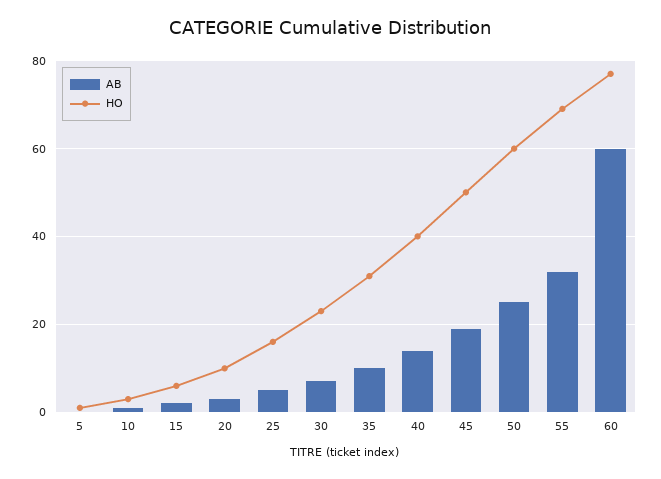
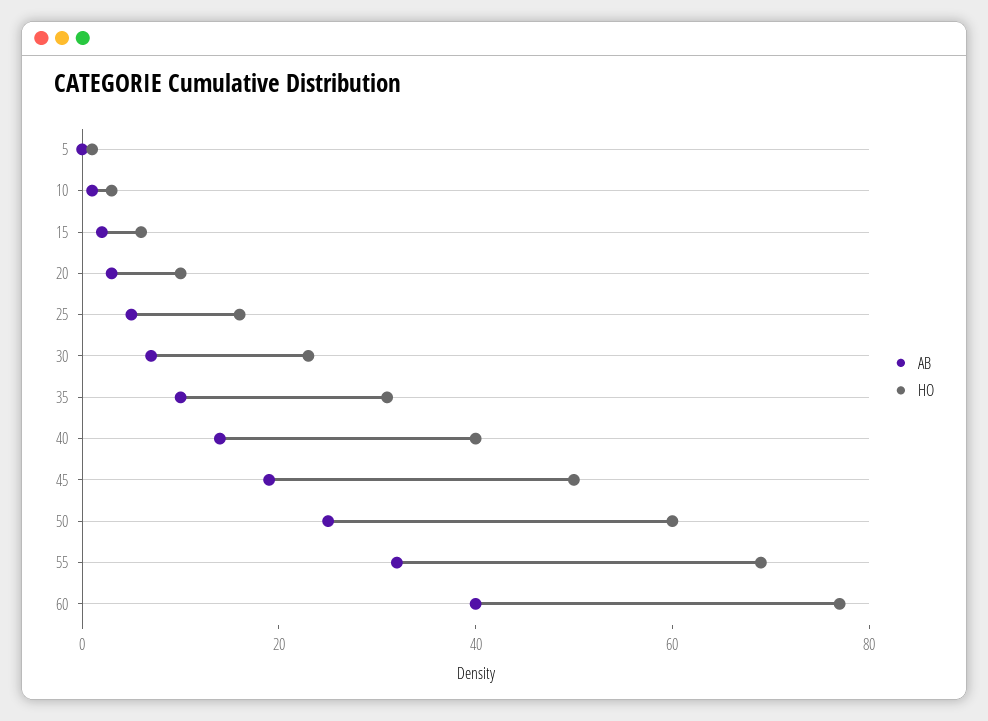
AB, 60: 60 -> 40

